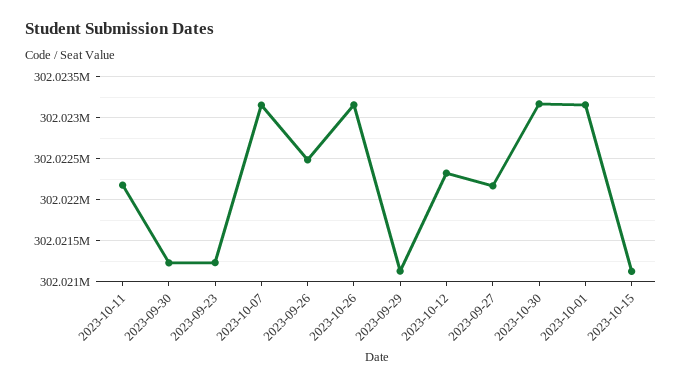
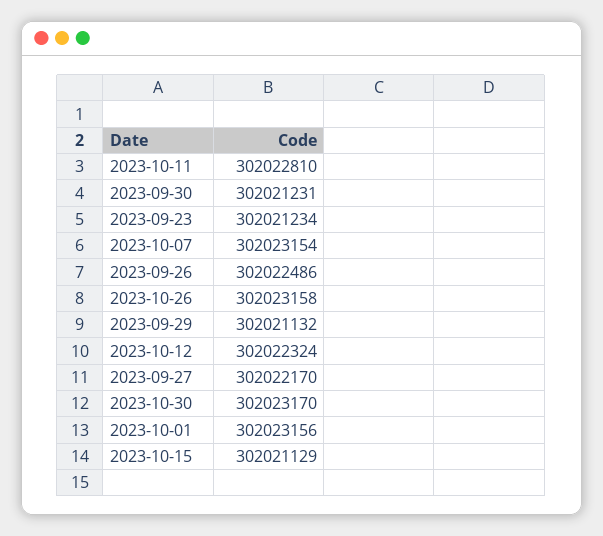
2023-10-11: 302022200 -> 302022810

